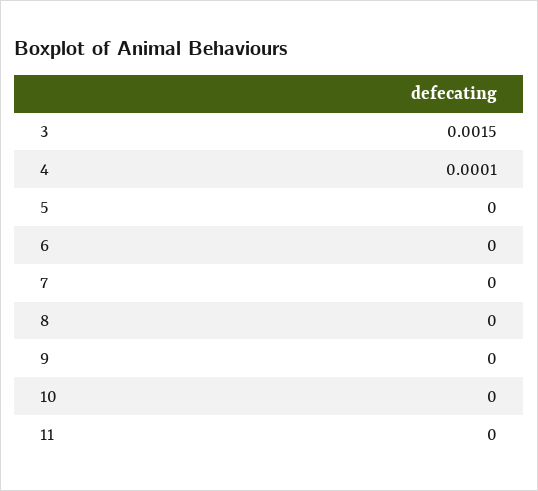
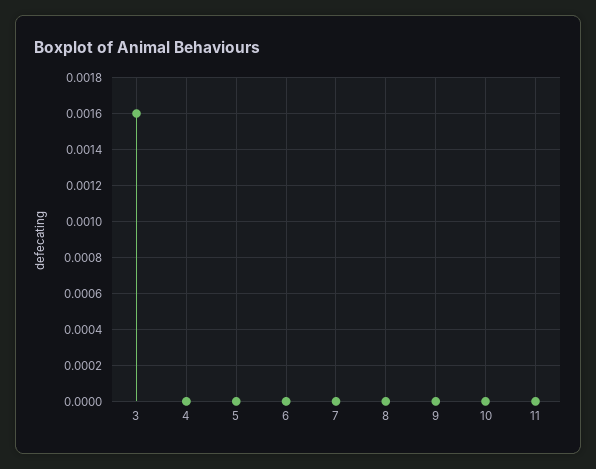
3: 0.0015 -> 0.0016
4: 0.0001 -> 0

